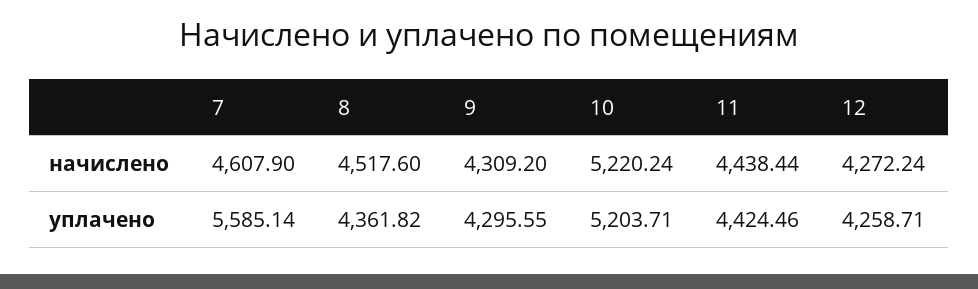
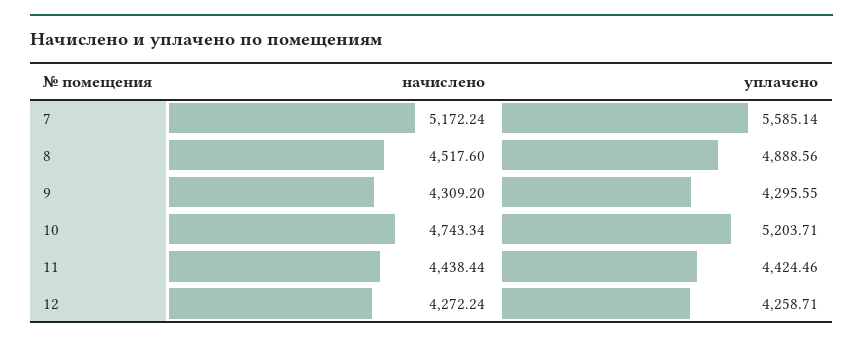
7, начислено: 4607.9 -> 5172.24
10, начислено: 5220.24 -> 4743.34
8, уплачено: 4361.82 -> 4888.56

